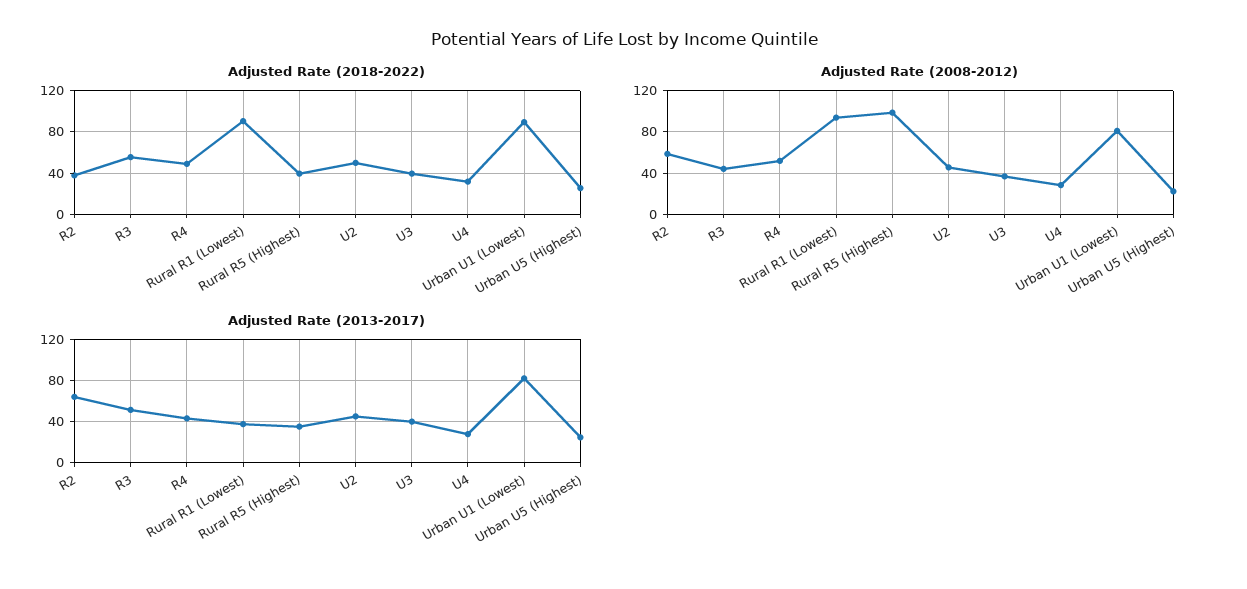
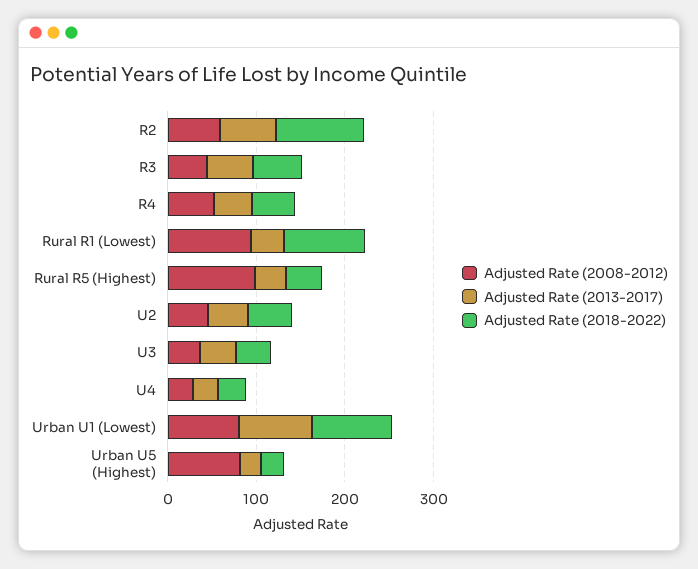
Adjusted Rate (2018-2022), R2: 40 -> 100
Adjusted Rate (2008-2012), Urban U5 (Highest): 20 -> 80

